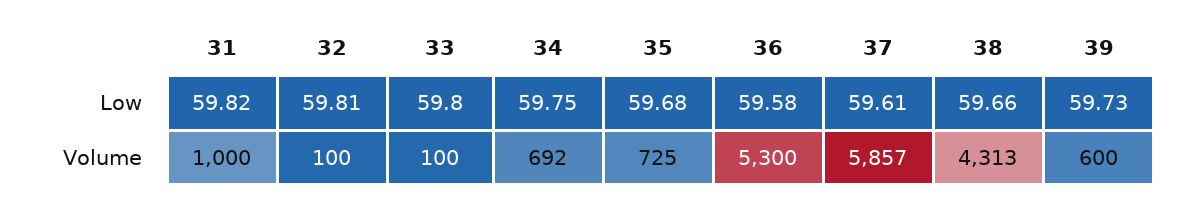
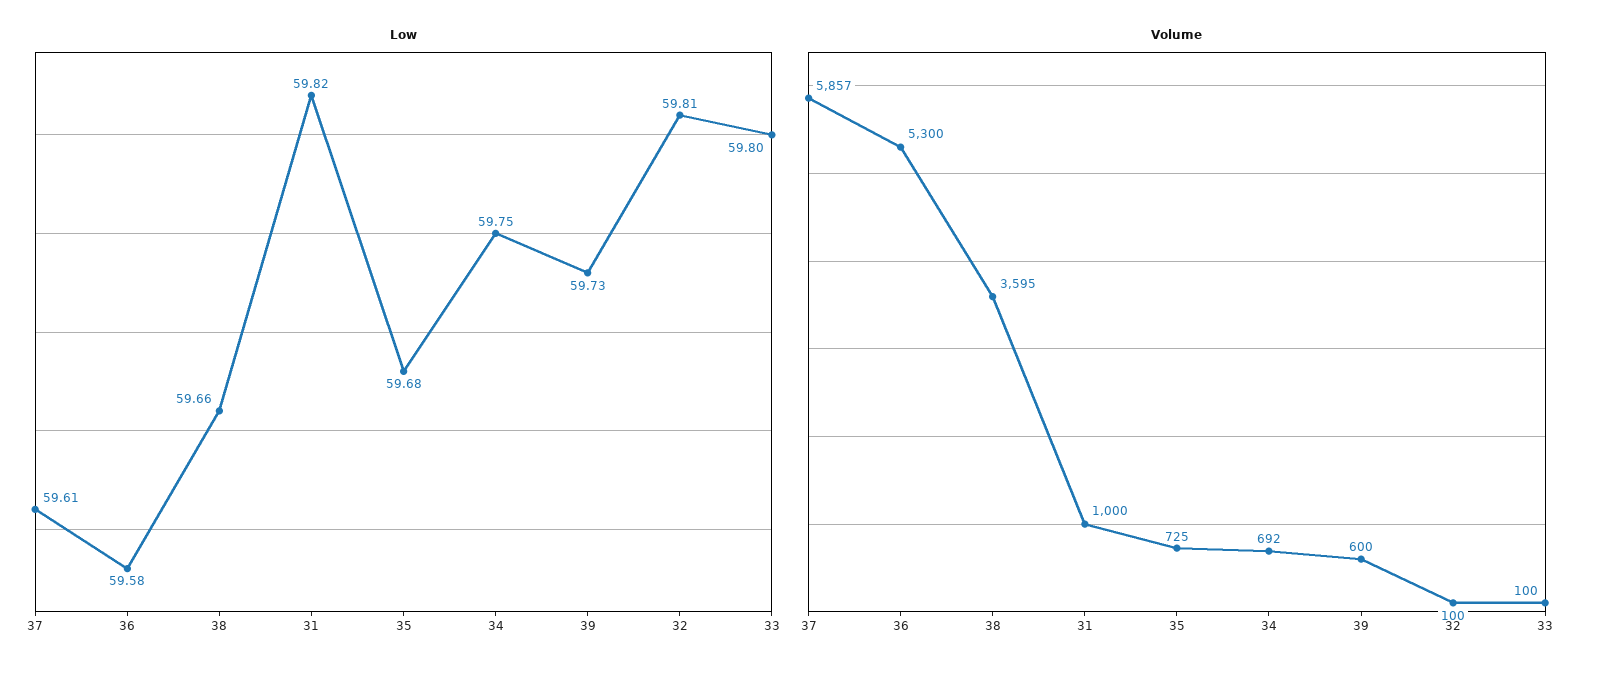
Volume, 38: 4313 -> 3595

